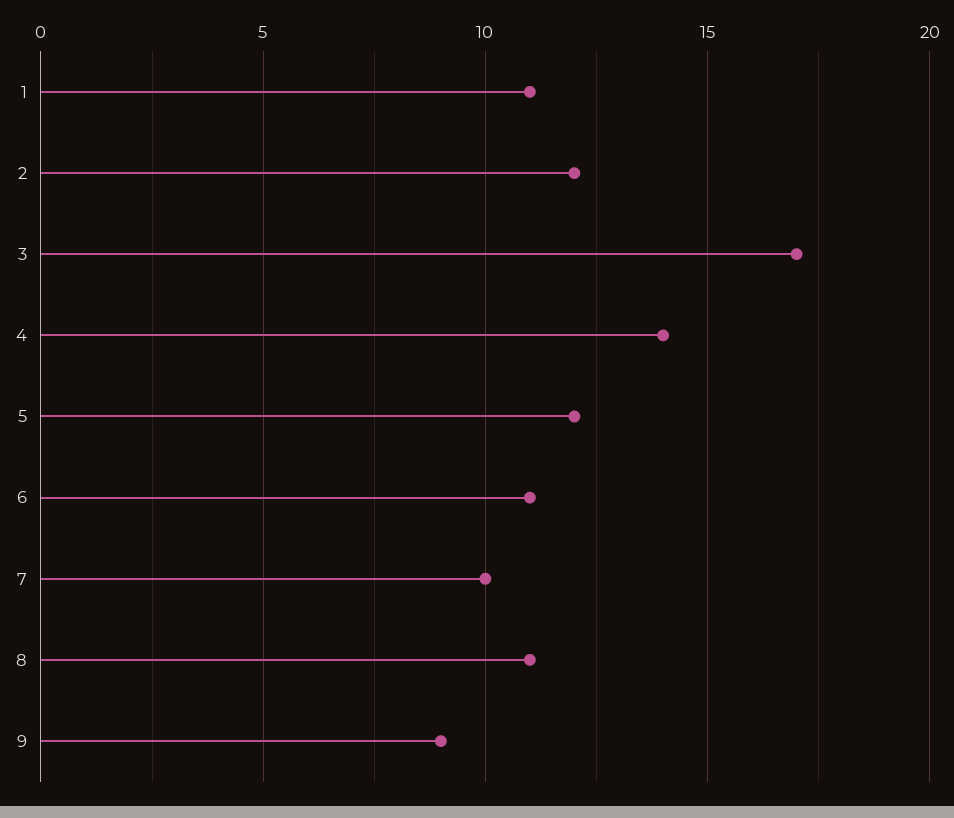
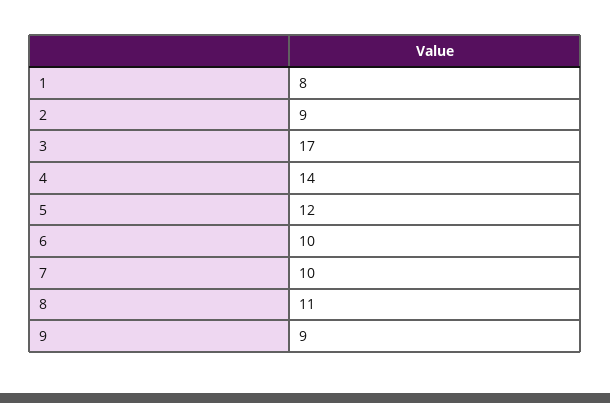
1: 11 -> 8
2: 12 -> 9
6: 11 -> 10

